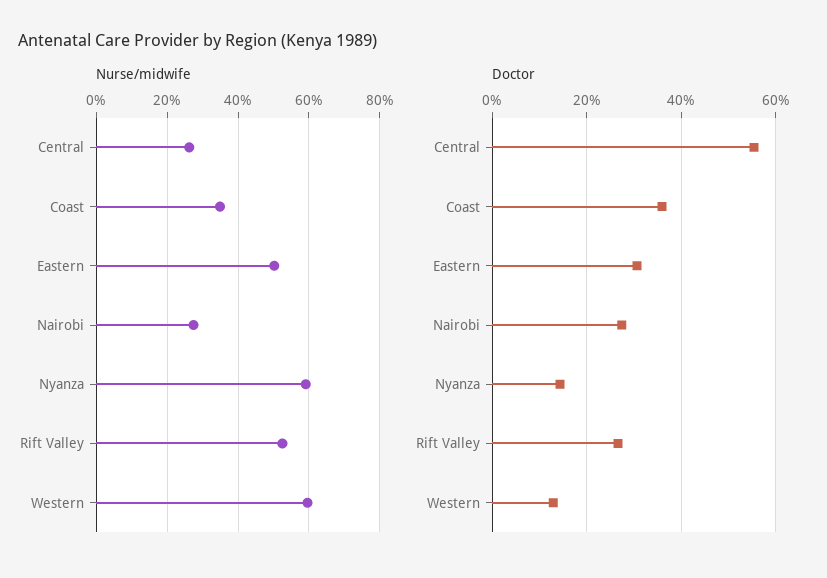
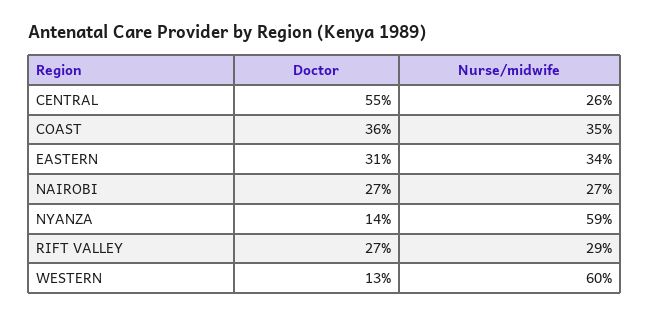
Nurse/midwife, Eastern: 50 -> 34
Nurse/midwife, Rift Valley: 52 -> 29

